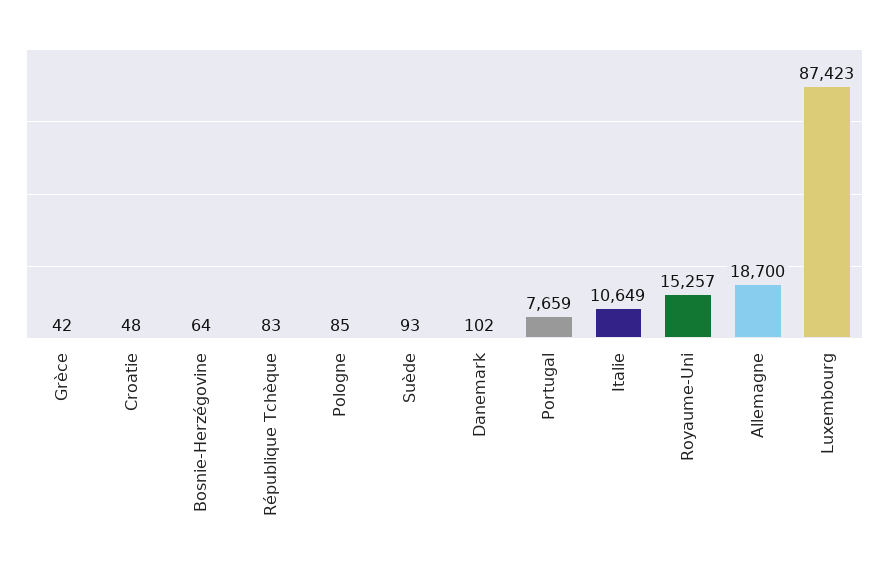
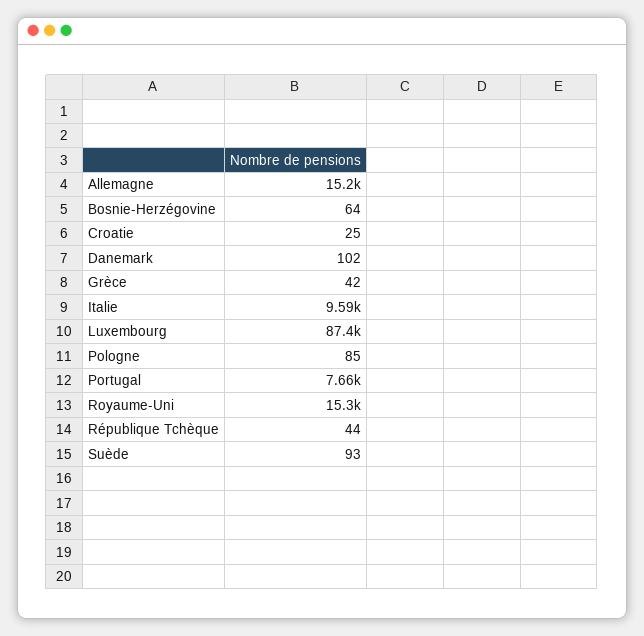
Croatie: 48 -> 25
République Tchèque: 83 -> 44
Italie: 10649 -> 9590
Allemagne: 18700 -> 15200

